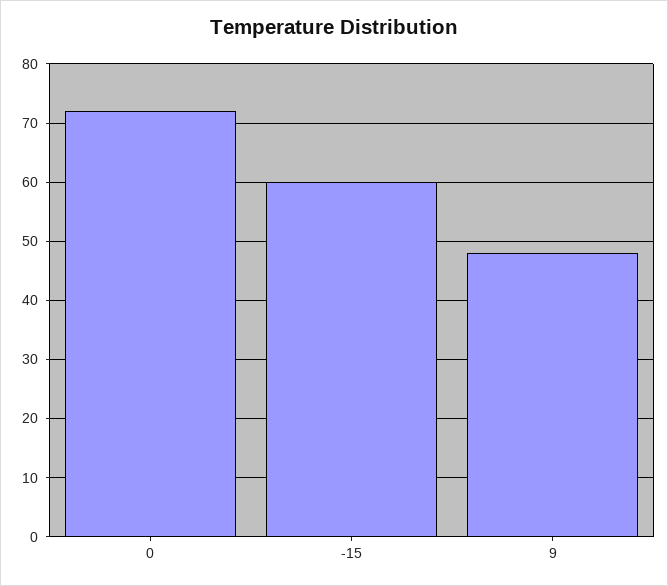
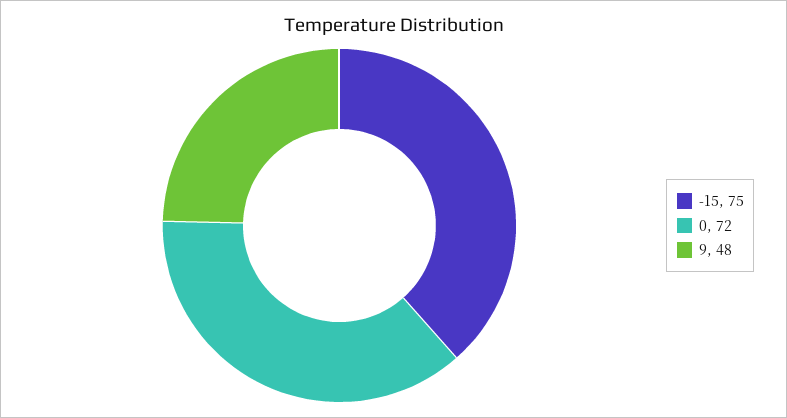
-15: 60 -> 75

